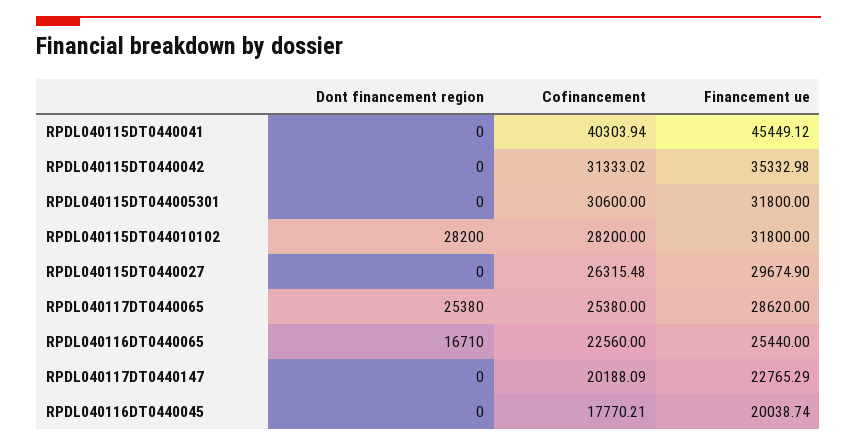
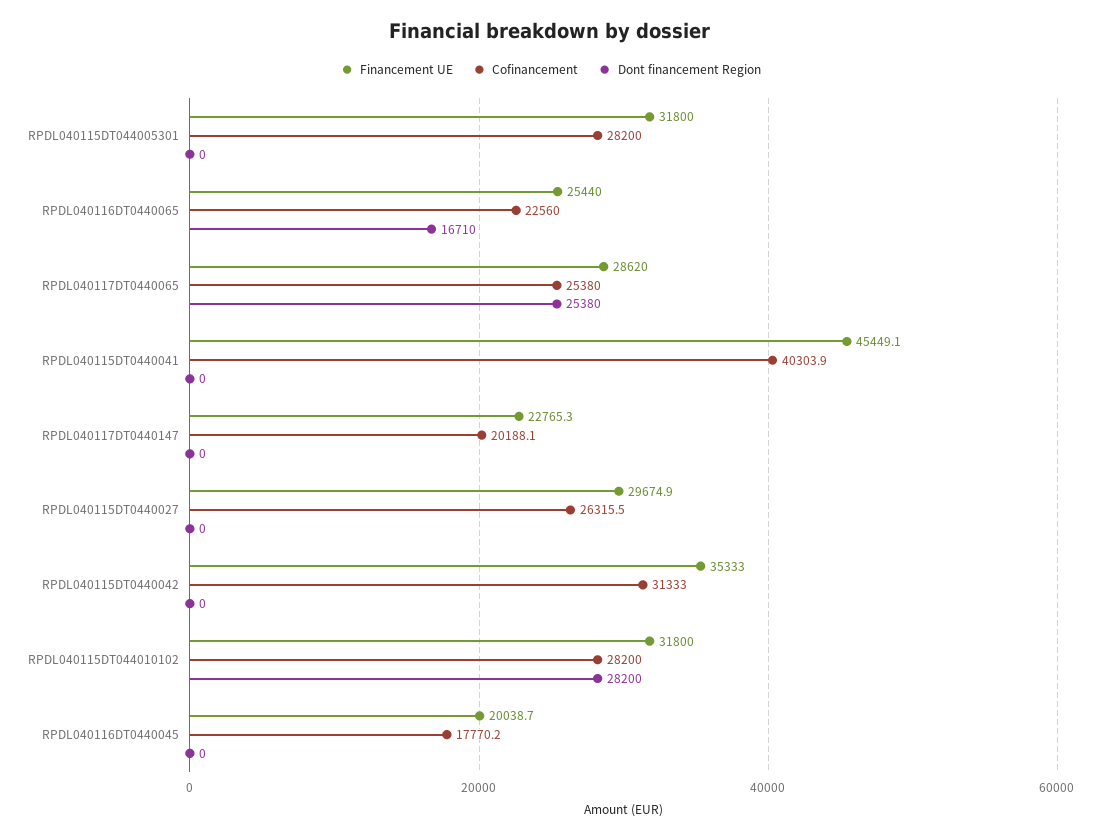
Cofinancement, RPDL040115DT044005301: 30600 -> 28200

